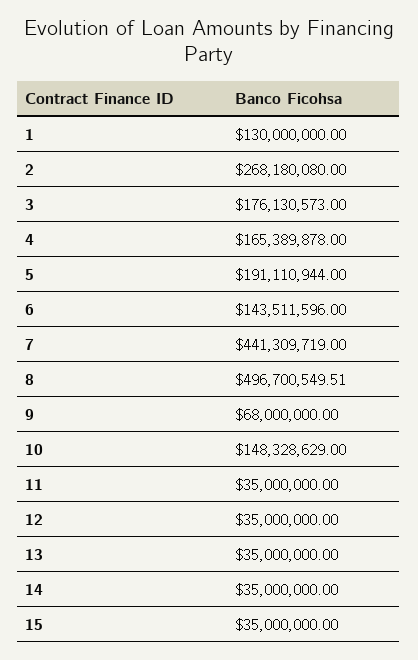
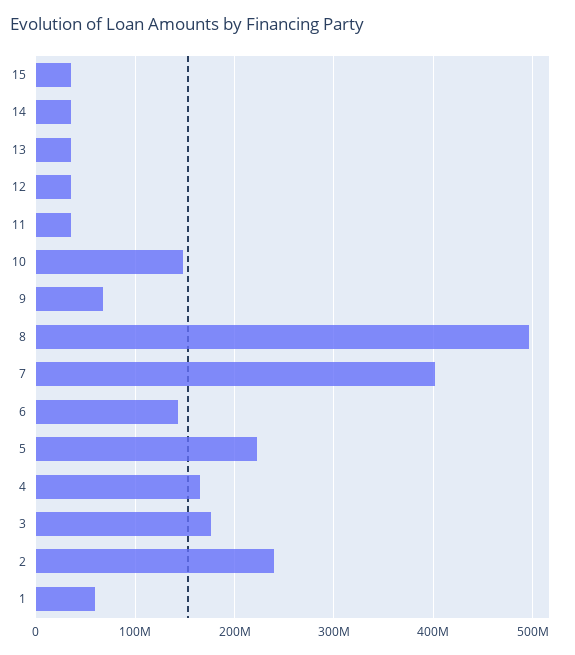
1: 130000000 -> 60000000
2: 268180080 -> 240000000
5: 191110944 -> 220000000
7: 441309719 -> 400000000

